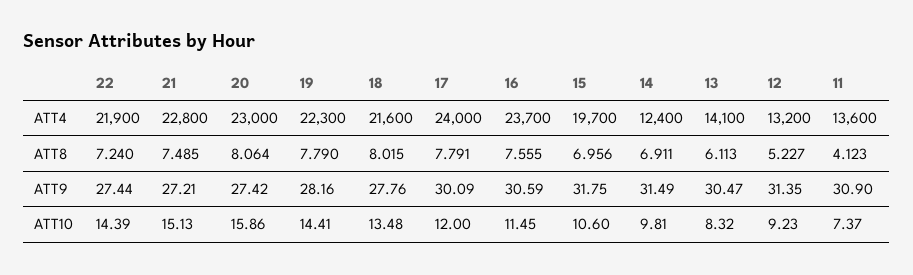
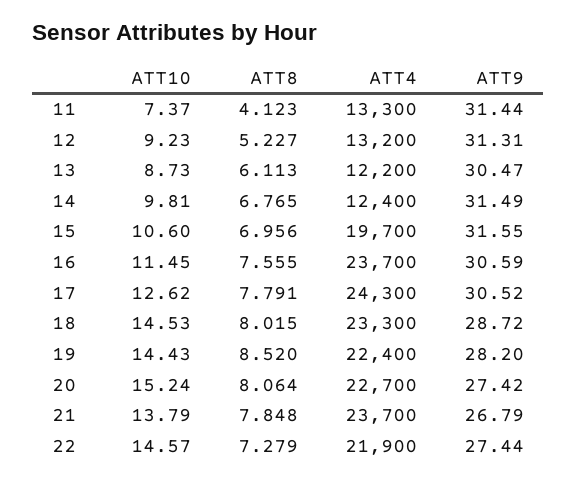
21, ATT4: 22800 -> 23700
20, ATT4: 23000 -> 22700
19, ATT4: 22300 -> 22400
18, ATT4: 21600 -> 23300
17, ATT4: 24000 -> 24300
13, ATT4: 14100 -> 12200
11, ATT4: 13600 -> 13300
22, ATT8: 7.24 -> 7.279
21, ATT8: 7.485 -> 7.848
19, ATT8: 7.79 -> 8.52
14, ATT8: 6.911 -> 6.765
21, ATT9: 27.21 -> 26.79
19, ATT9: 28.16 -> 28.2
18, ATT9: 27.76 -> 28.72
17, ATT9: 30.09 -> 30.52
15, ATT9: 31.75 -> 31.55
12, ATT9: 31.35 -> 31.31
11, ATT9: 30.9 -> 31.44
22, ATT10: 14.39 -> 14.57
21, ATT10: 15.13 -> 13.79
20, ATT10: 15.86 -> 15.24
19, ATT10: 14.41 -> 14.43
18, ATT10: 13.48 -> 14.53
17, ATT10: 12 -> 12.62
13, ATT10: 8.32 -> 8.73

